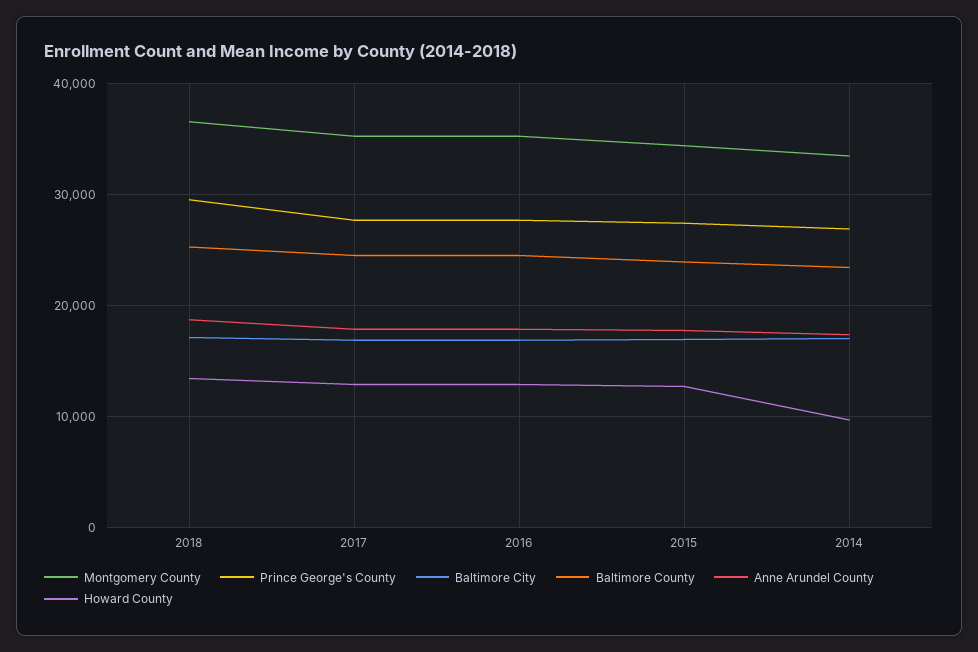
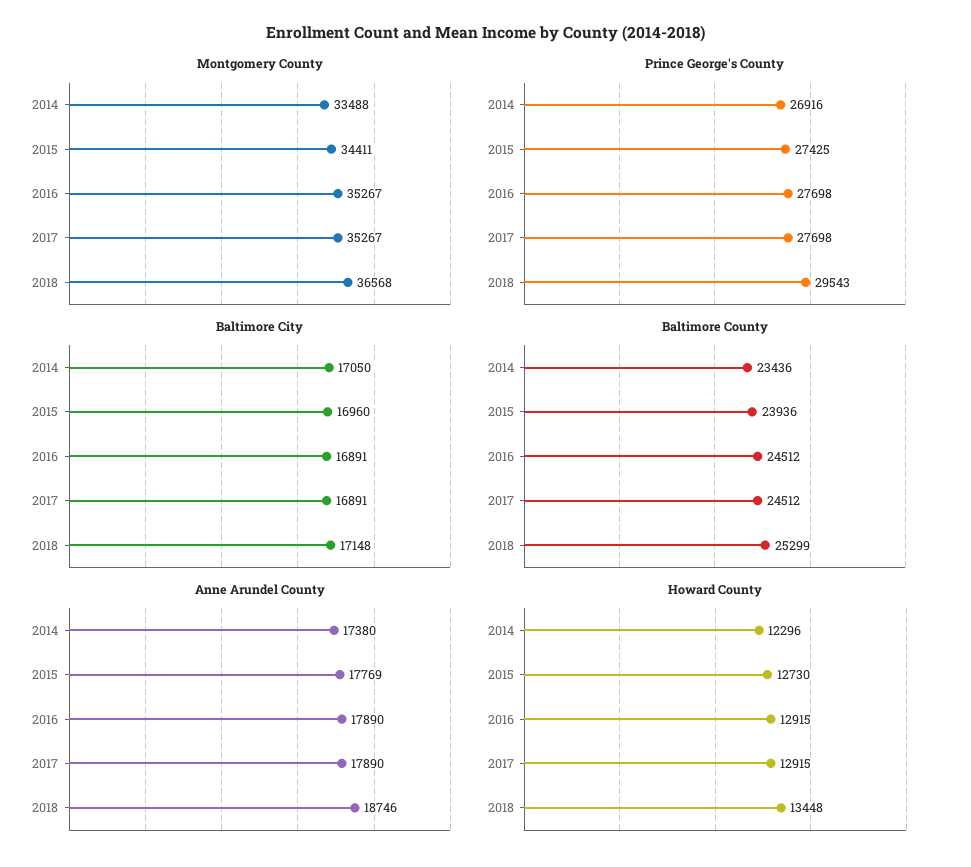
Howard County, 2014: 10000 -> 12296

